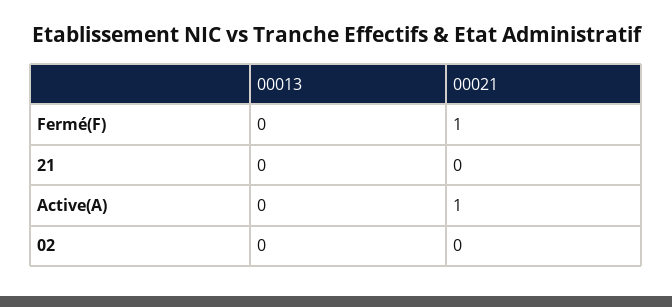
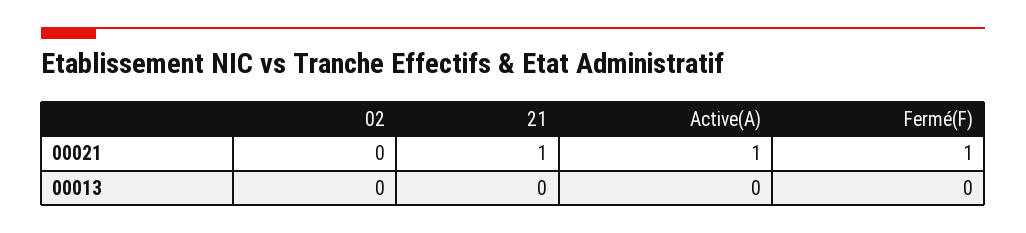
00021, 21: 0 -> 1

